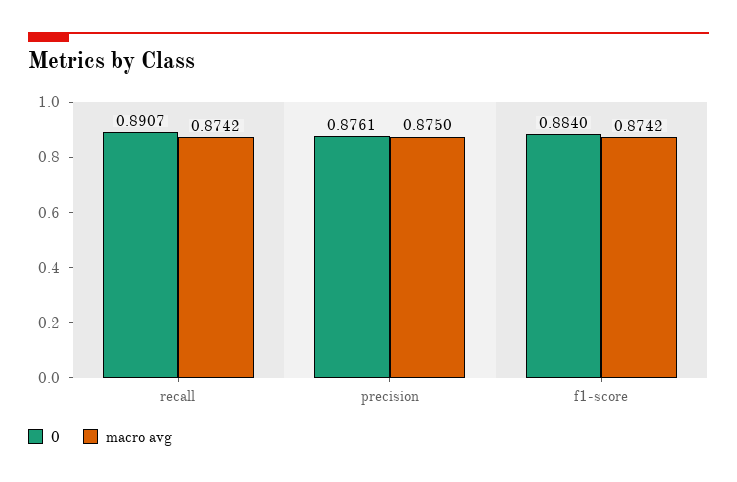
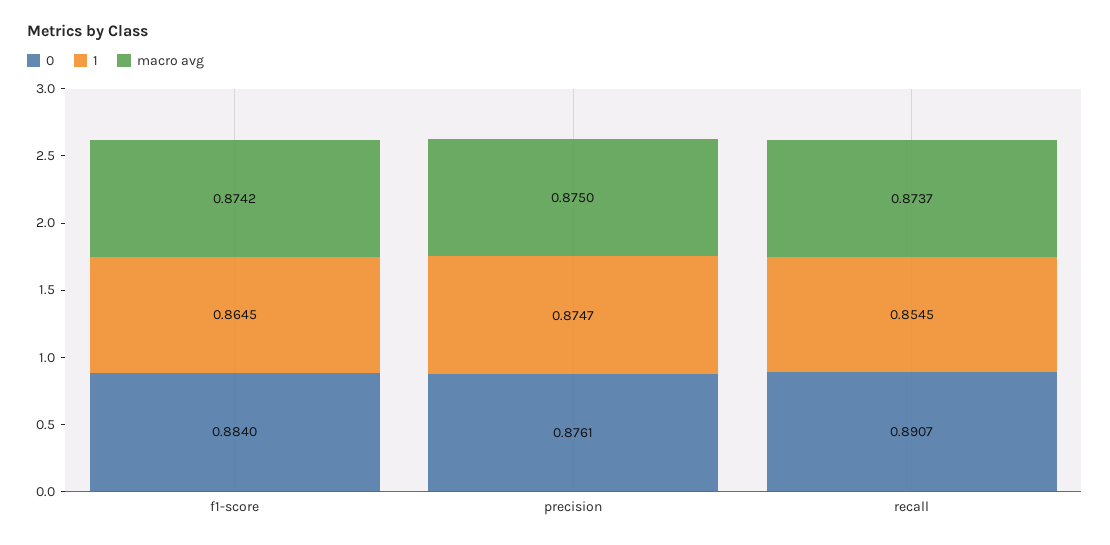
macro avg, recall: 0.8742 -> 0.8737
1, f1-score: none -> 0.8645
1, precision: none -> 0.8747
1, recall: none -> 0.8545

